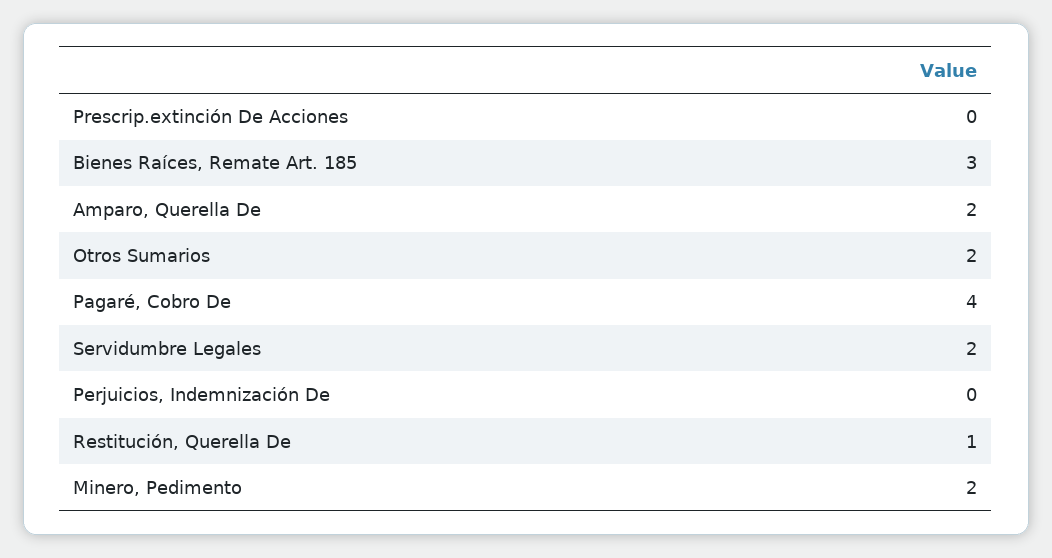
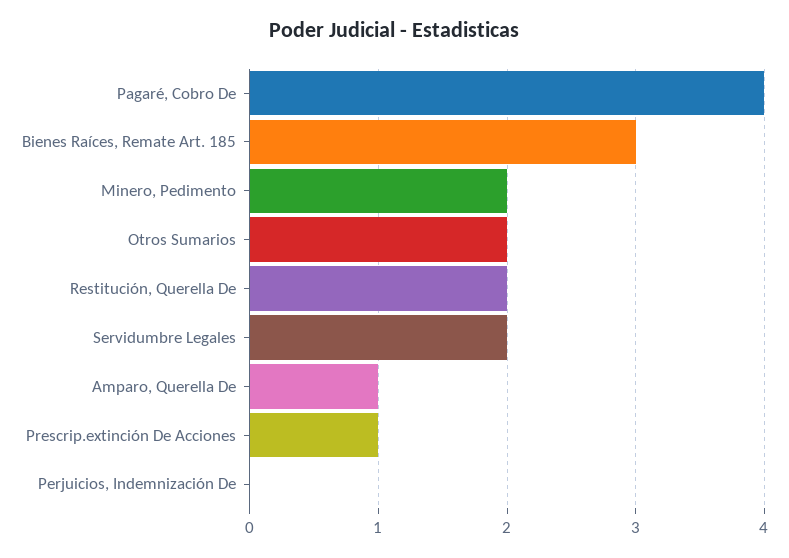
Prescrip.extinción De Acciones: 0 -> 1
Amparo, Querella De: 2 -> 1
Restitución, Querella De: 1 -> 2

